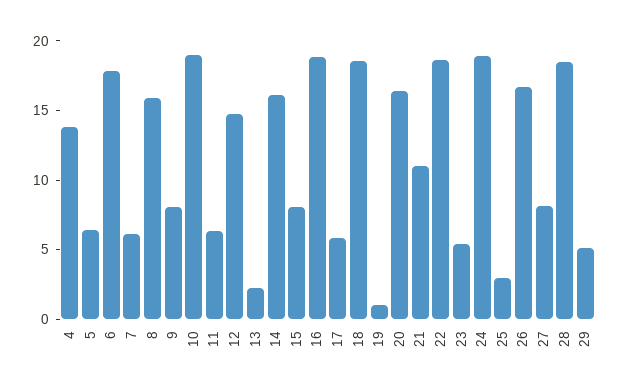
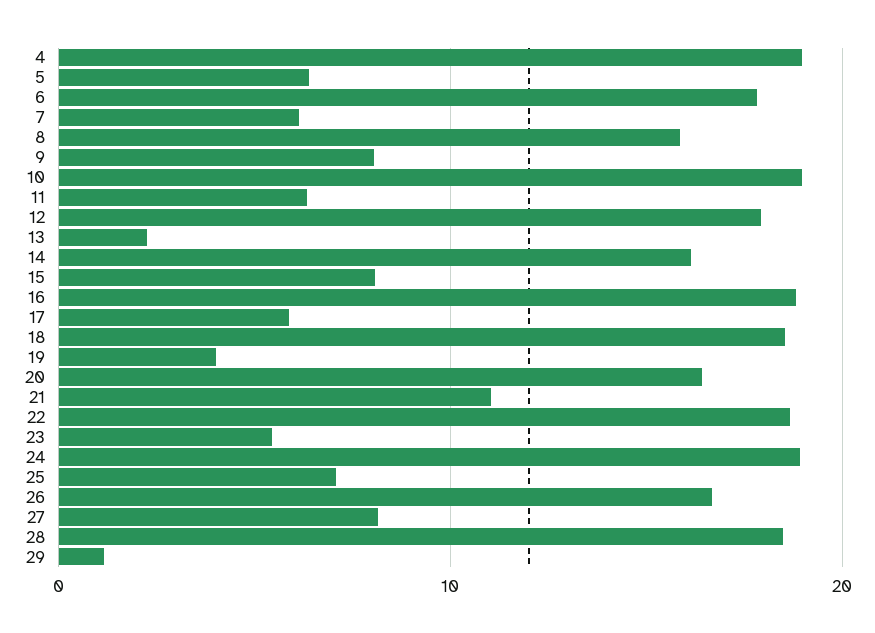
4: 14 -> 19
12: 15 -> 18
19: 1 -> 4
25: 3 -> 7
29: 5 -> 1

